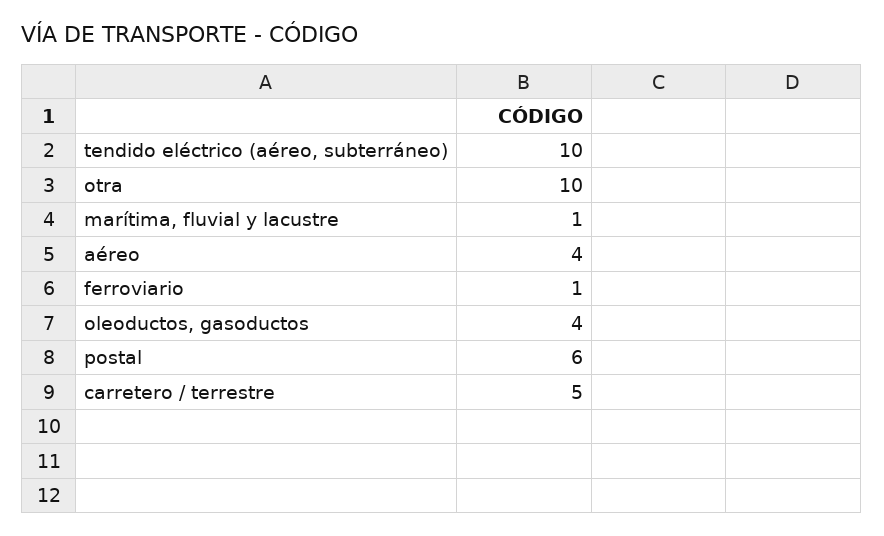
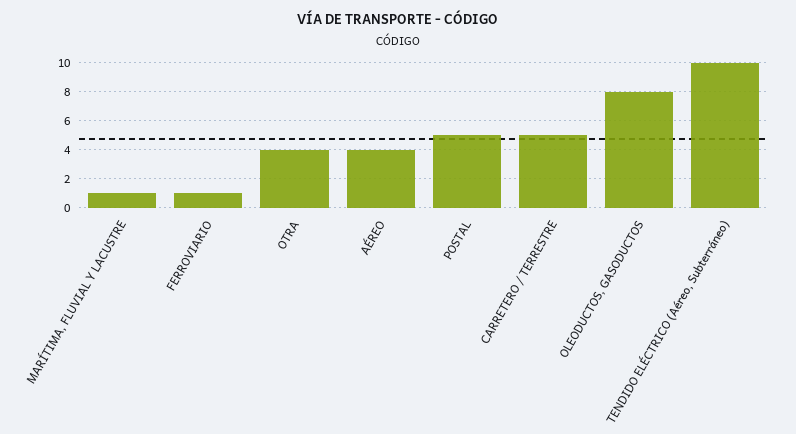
otra: 10 -> 4
oleoductos, gasoductos: 4 -> 8
postal: 6 -> 5

